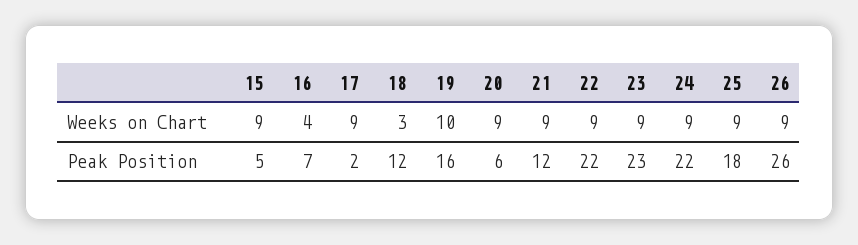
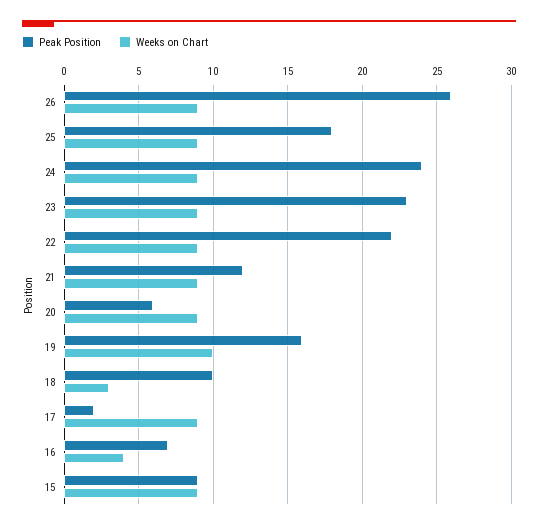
Peak Position, 15: 5 -> 9
Peak Position, 18: 12 -> 10
Peak Position, 24: 22 -> 24

